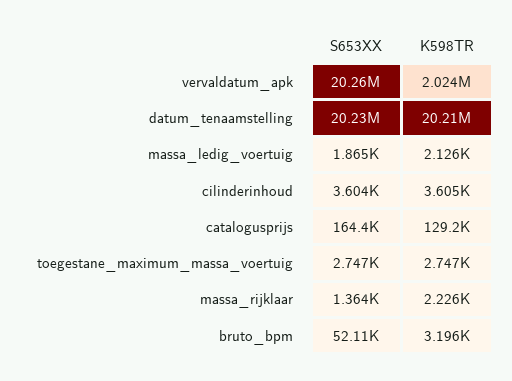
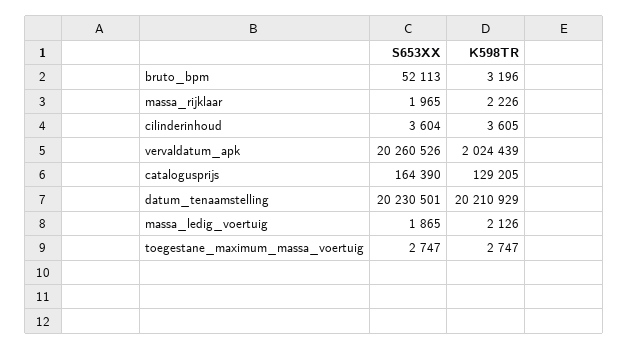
S653XX, massa_rijklaar: 1364 -> 1965

